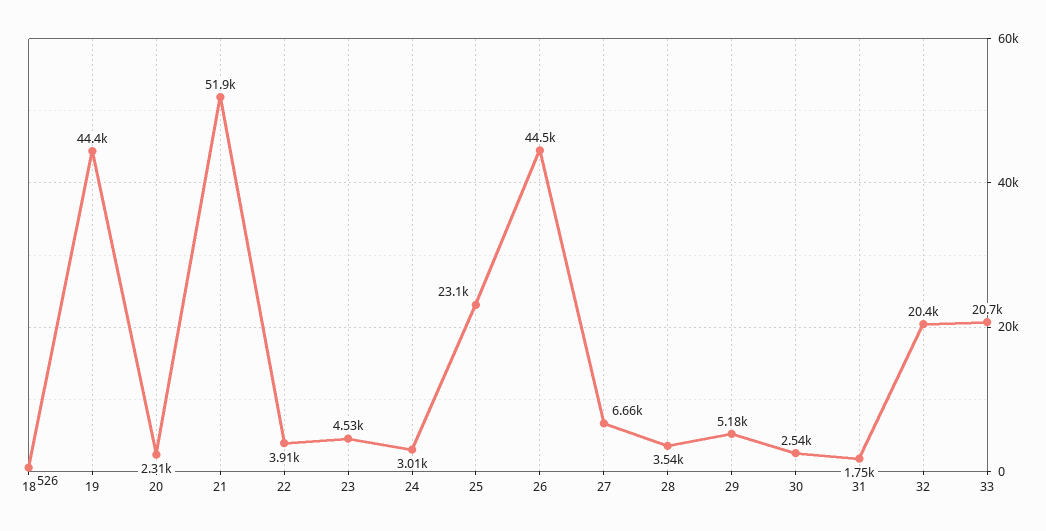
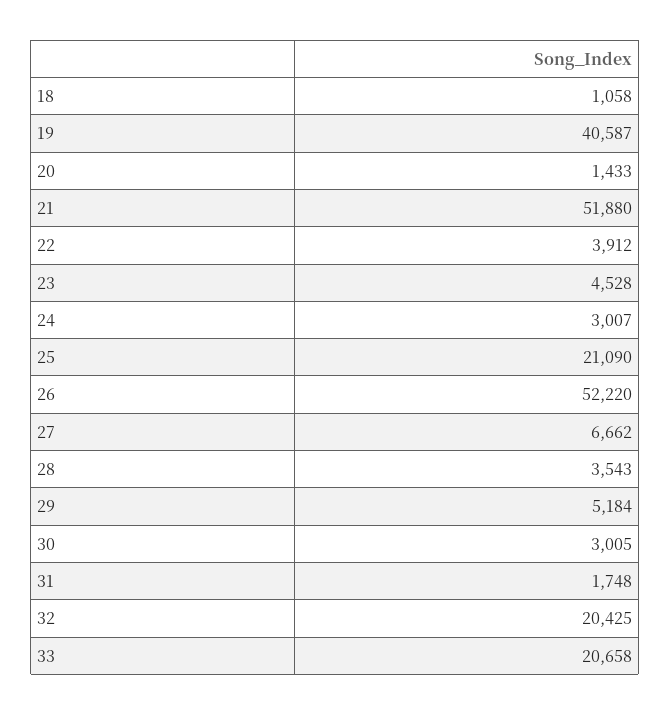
18: 526 -> 1058
19: 44400 -> 40587
20: 2310 -> 1433
25: 23100 -> 21090
26: 44500 -> 52220
30: 2540 -> 3005

